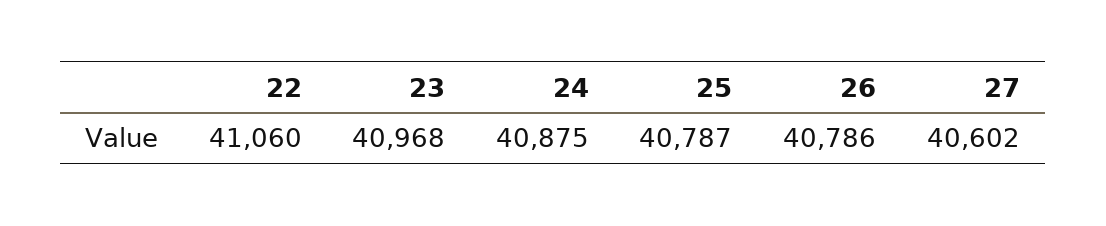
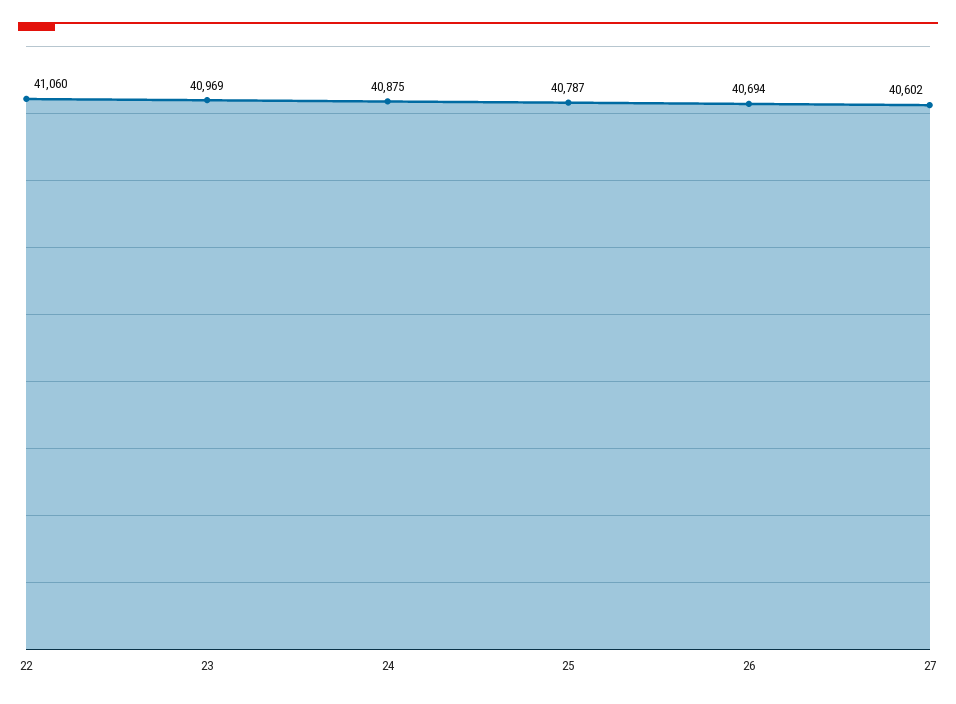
23: 40968 -> 40969
26: 40786 -> 40694

